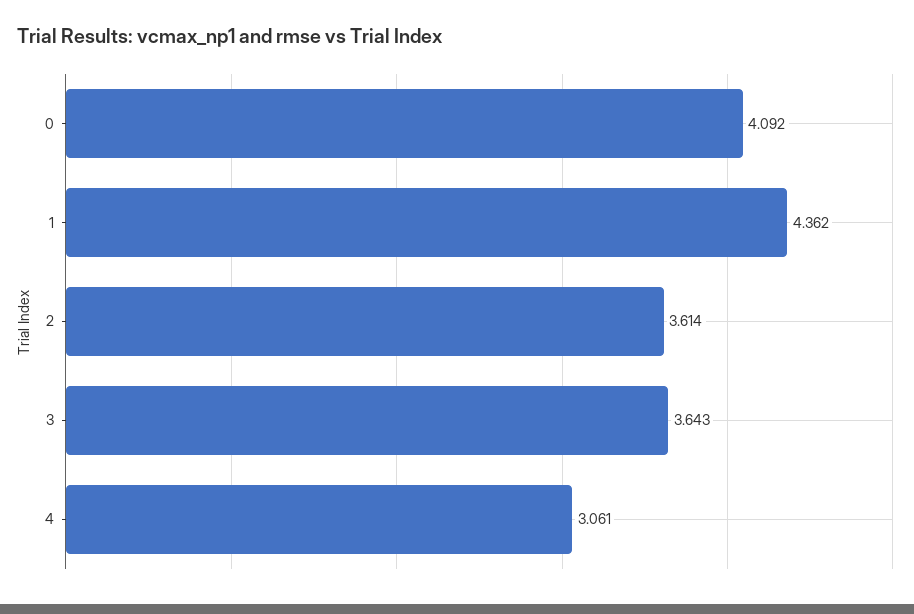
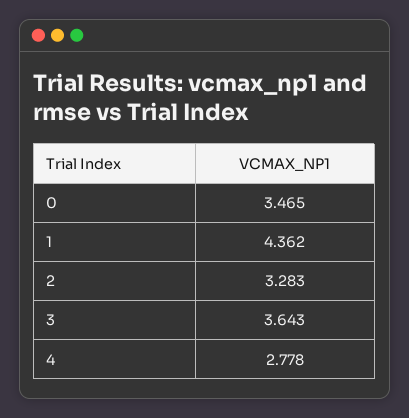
0: 4.092 -> 3.465
2: 3.614 -> 3.283
4: 3.061 -> 2.778

